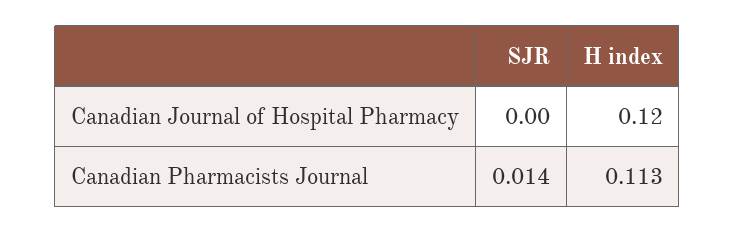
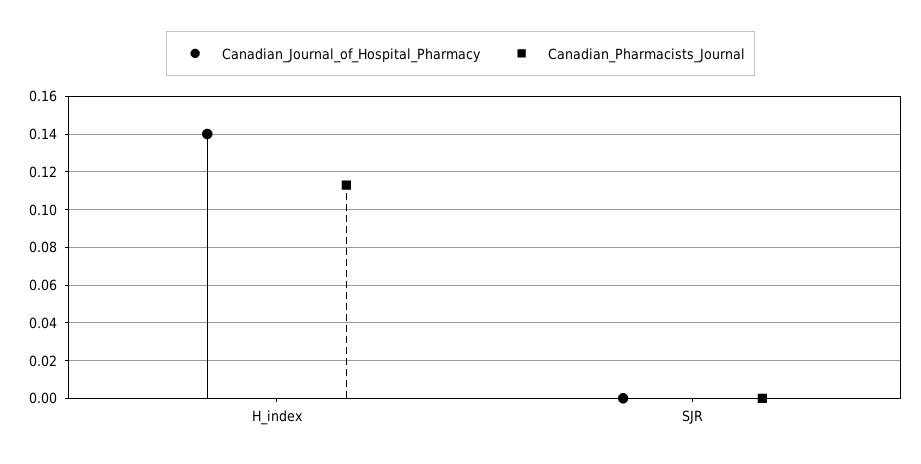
Canadian Journal of Hospital Pharmacy, H index: 0.12 -> 0.14
Canadian Pharmacists Journal, SJR: 0.014 -> 0

